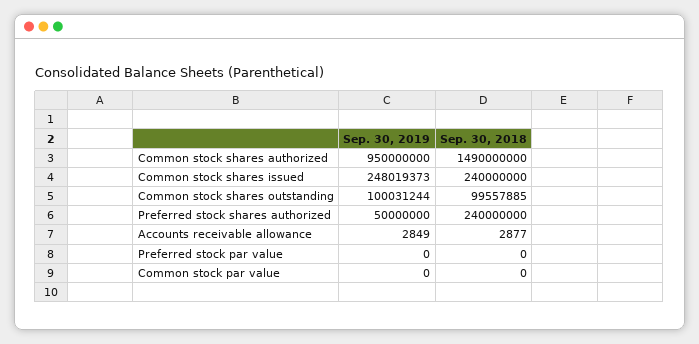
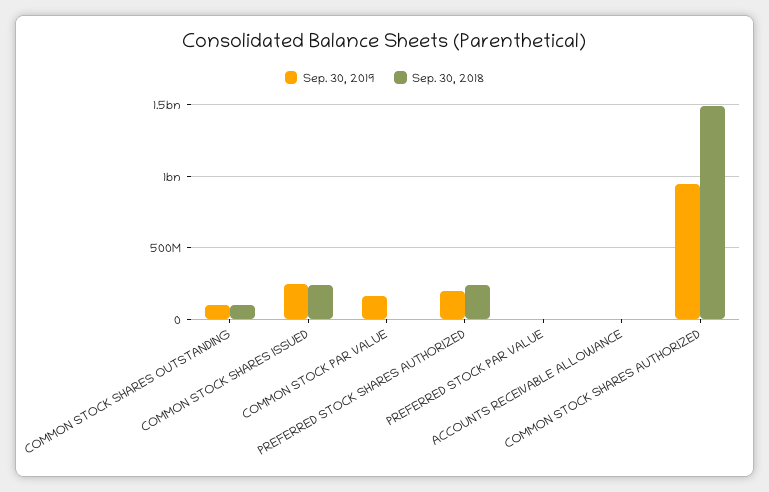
Sep. 30, 2019, Preferred stock shares authorized: 50000000 -> 200000000
Sep. 30, 2019, Common stock par value: 0 -> 150000000

